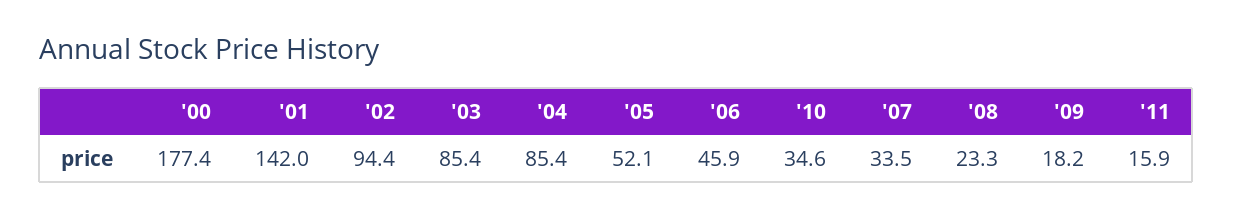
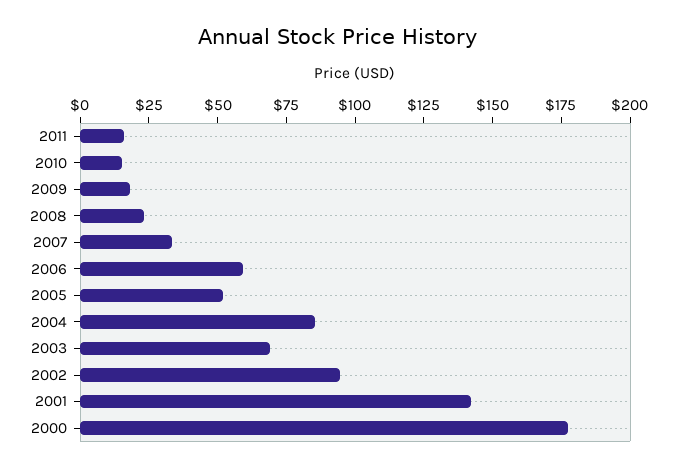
'03: 85.4 -> 70
'06: 45.9 -> 60
'10: 34.6 -> 15

